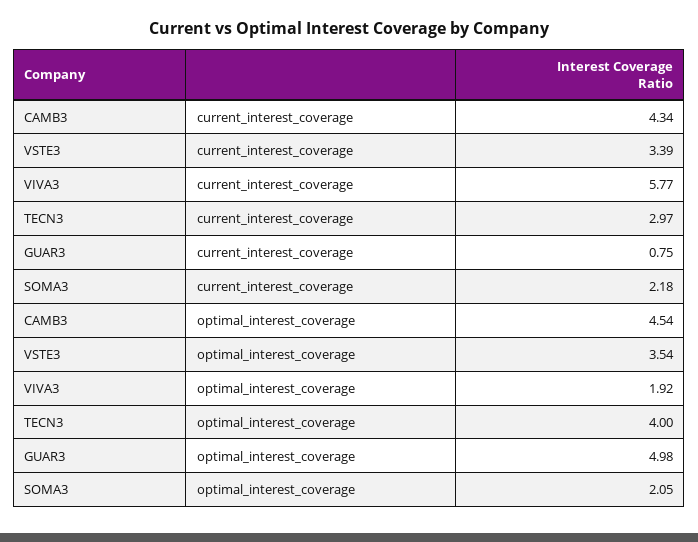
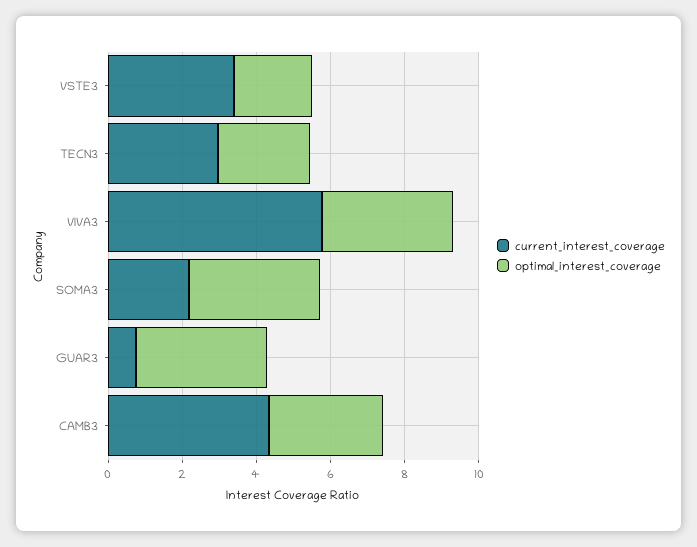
optimal_interest_coverage, CAMB3: 4.54 -> 3
optimal_interest_coverage, VSTE3: 3.54 -> 2
optimal_interest_coverage, VIVA3: 1.92 -> 3.5
optimal_interest_coverage, TECN3: 4 -> 2.5
optimal_interest_coverage, GUAR3: 4.98 -> 3.5
optimal_interest_coverage, SOMA3: 2.05 -> 3.5

